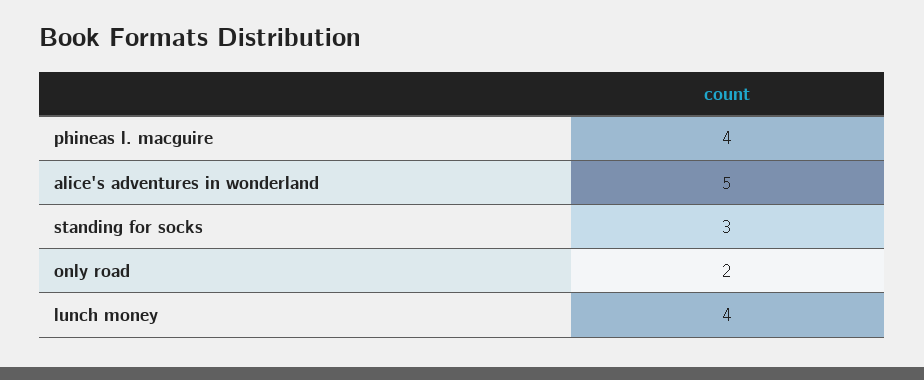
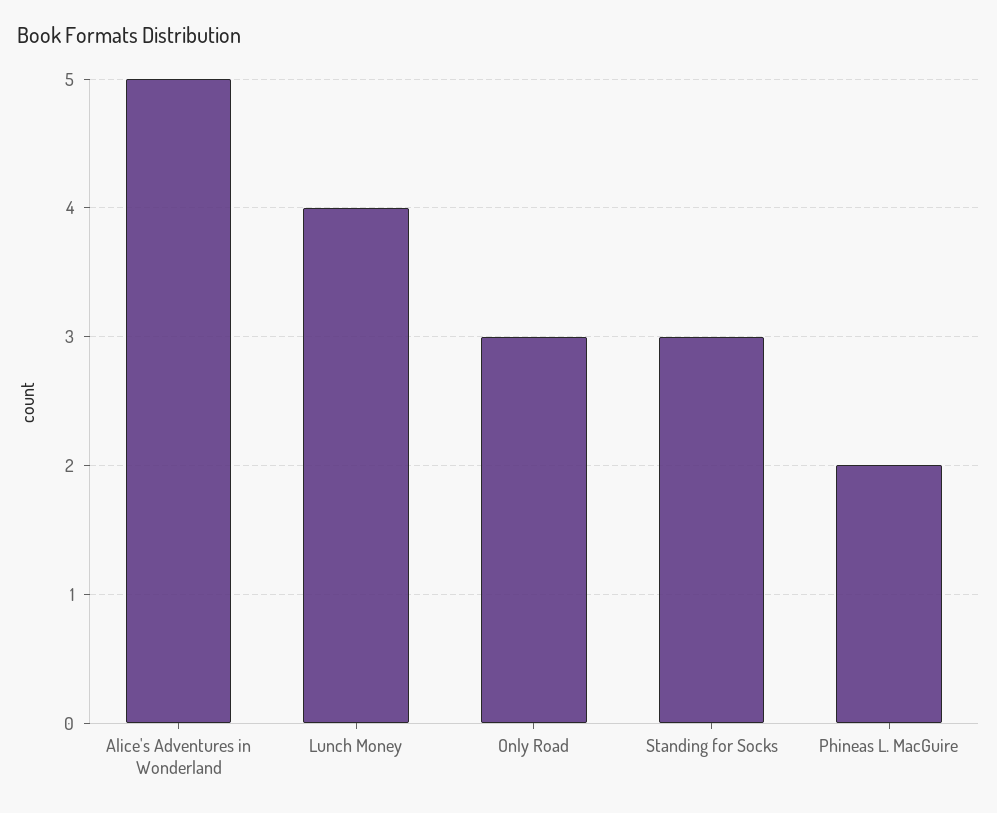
phineas l. macguire: 4 -> 2
only road: 2 -> 3

